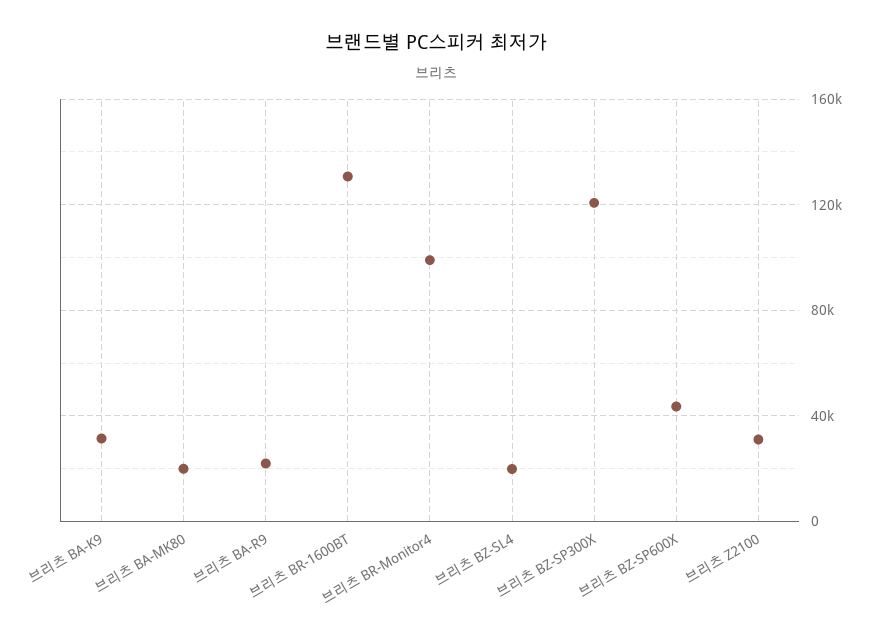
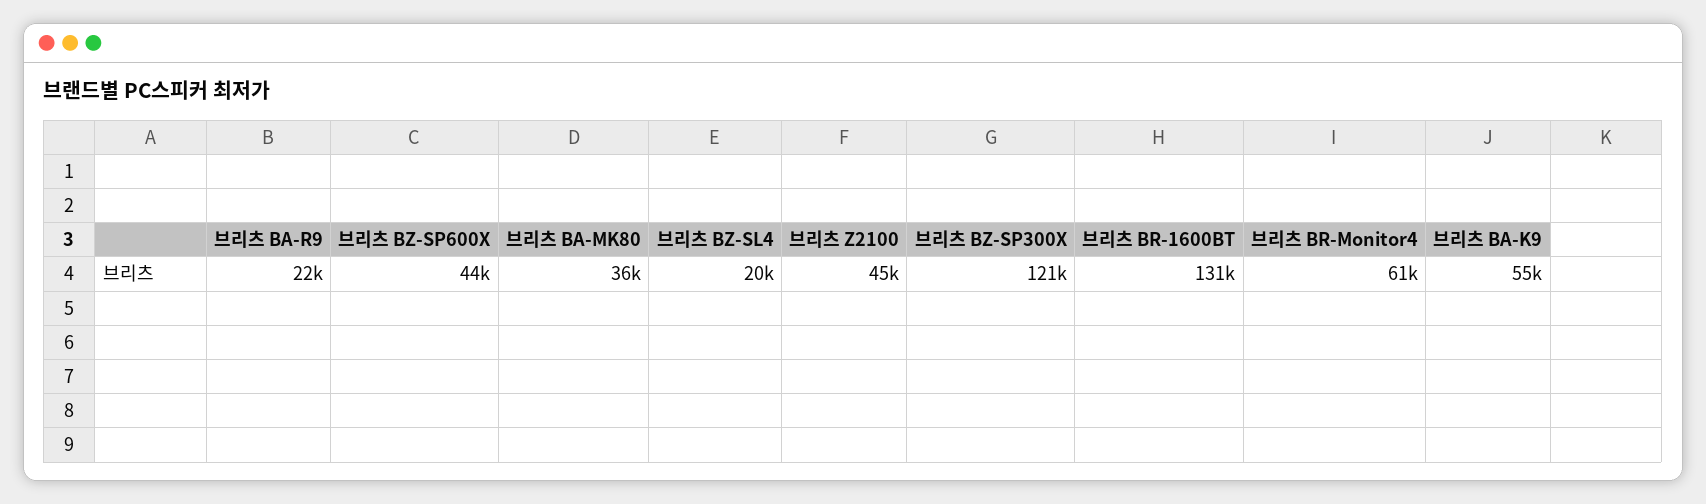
브리츠 BA-K9: 30000 -> 55000
브리츠 BA-MK80: 20000 -> 36000
브리츠 BR-Monitor4: 100000 -> 61000
브리츠 Z2100: 30000 -> 45000

